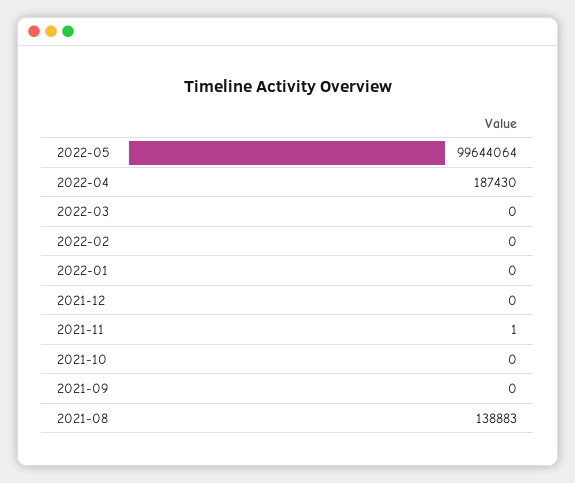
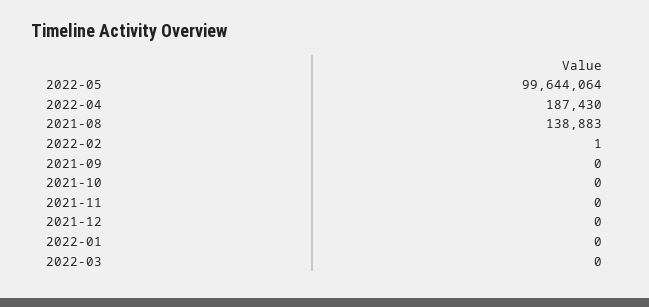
2022-02: 0 -> 1
2021-11: 1 -> 0

